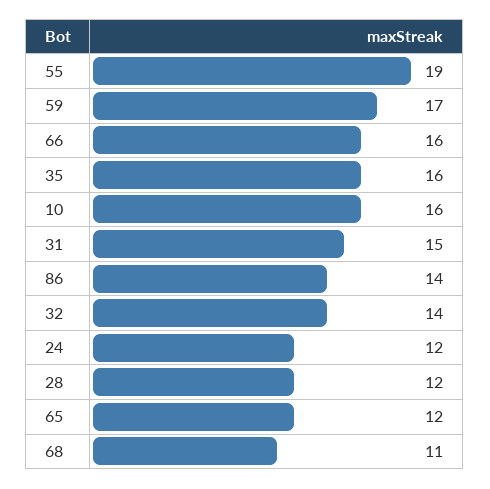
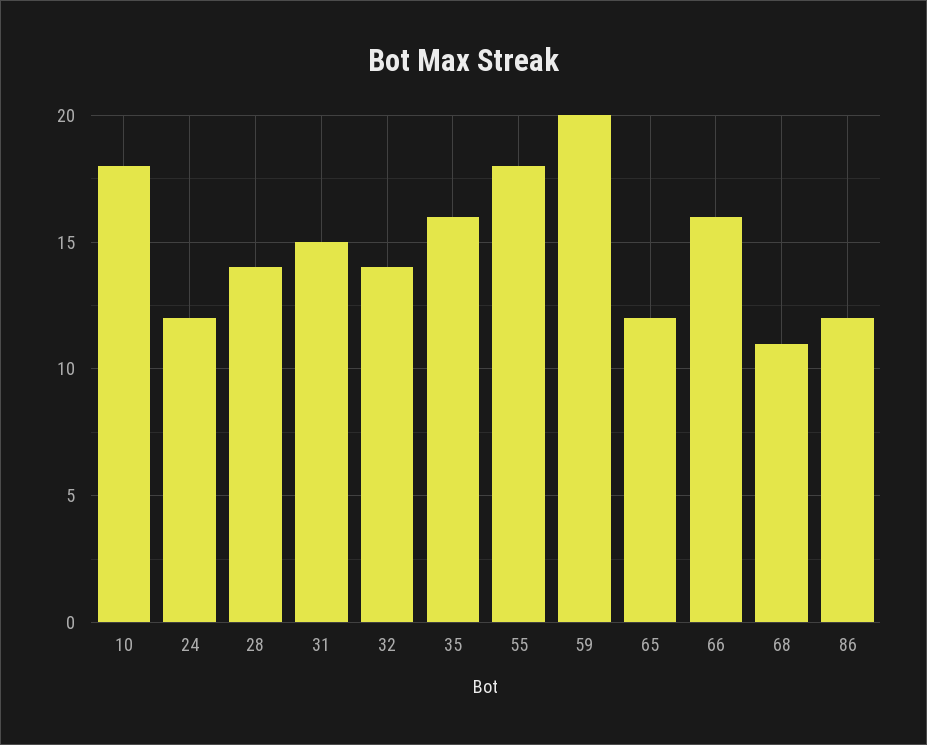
55: 19 -> 18
59: 17 -> 20
10: 16 -> 18
86: 14 -> 12
28: 12 -> 14

